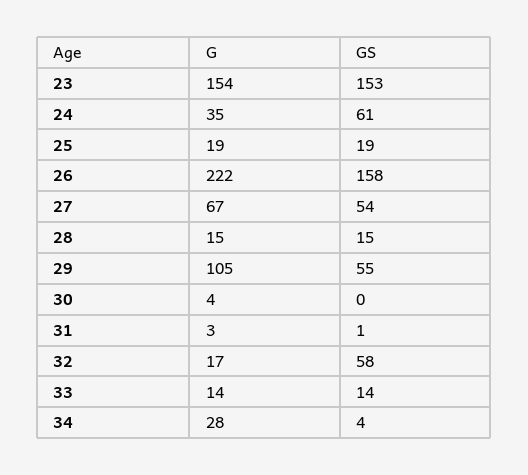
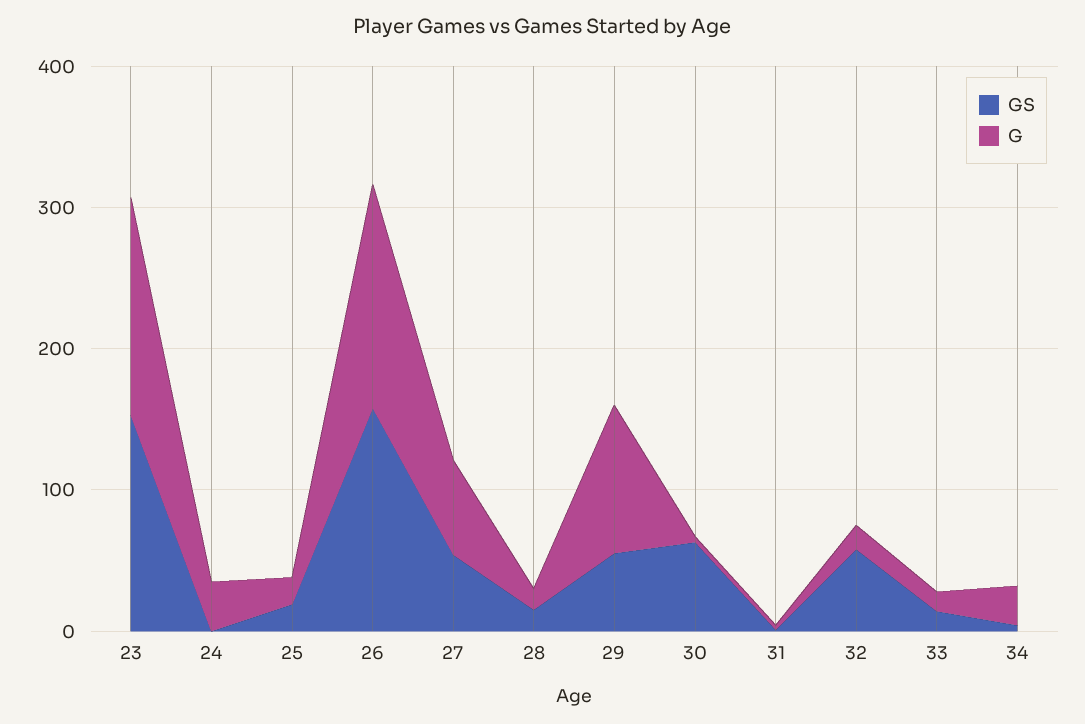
GS, 24: 61 -> 0
G, 26: 222 -> 160
GS, 30: 0 -> 60

